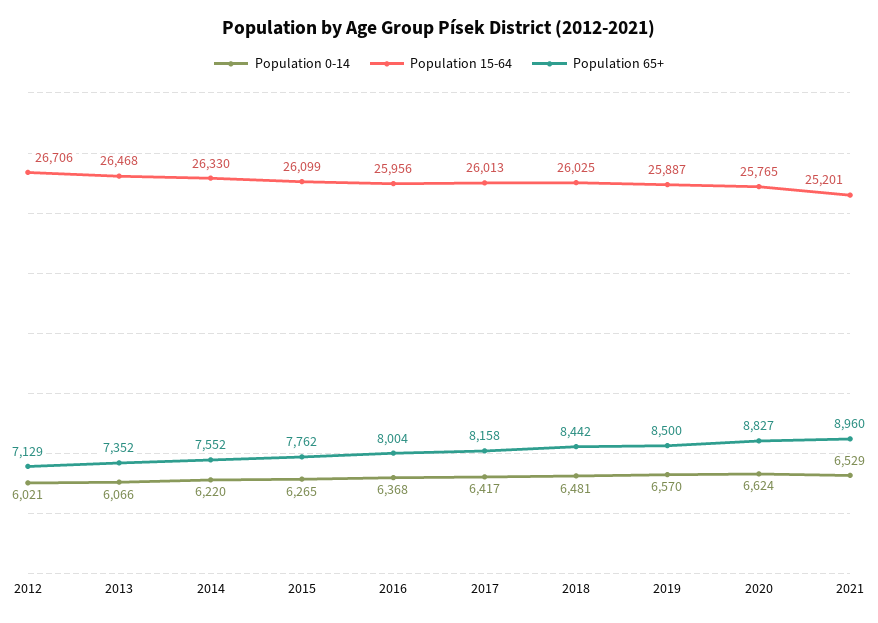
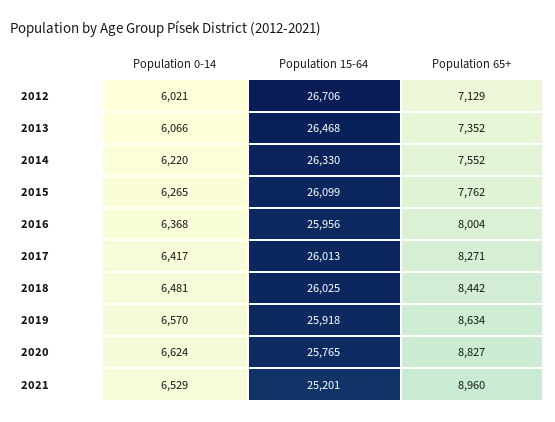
Population 65+, 2017: 8158 -> 8271
Population 15-64, 2019: 25887 -> 25918
Population 65+, 2019: 8500 -> 8634

